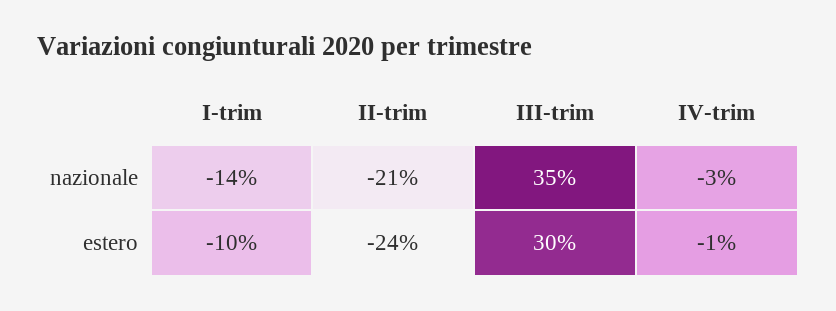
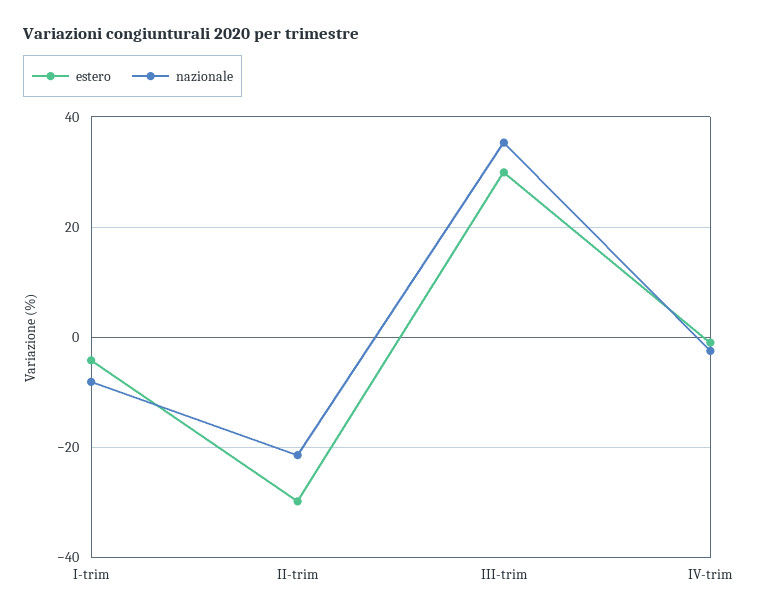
nazionale, I-trim: -14 -> -8
estero, I-trim: -10 -> -4
estero, II-trim: -24 -> -30

